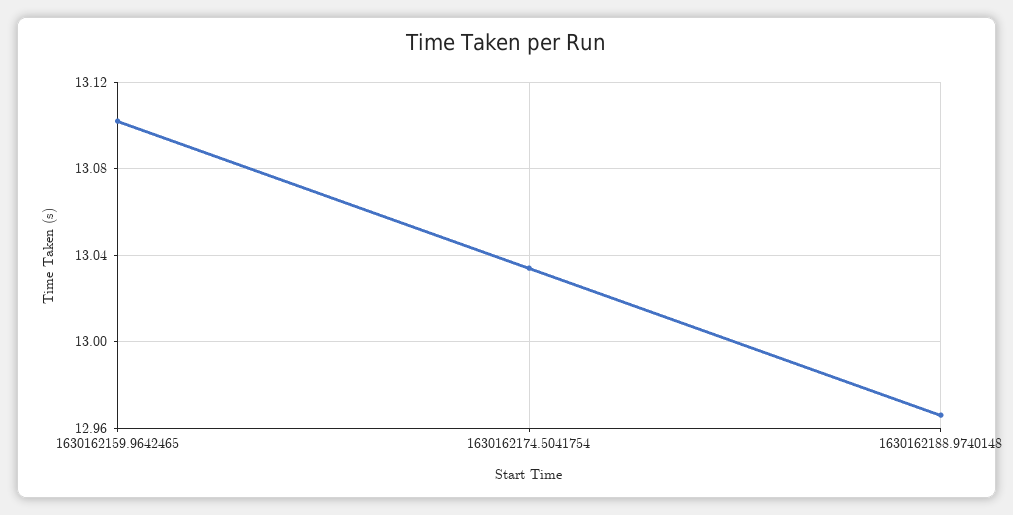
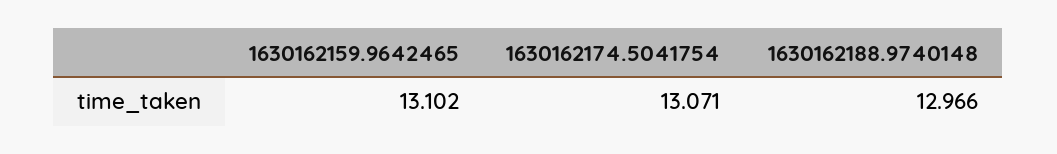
1630162174.5041754: 13.035 -> 13.071

